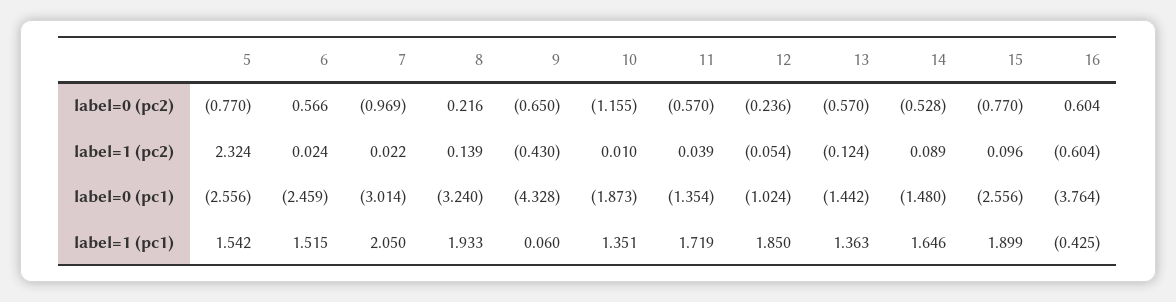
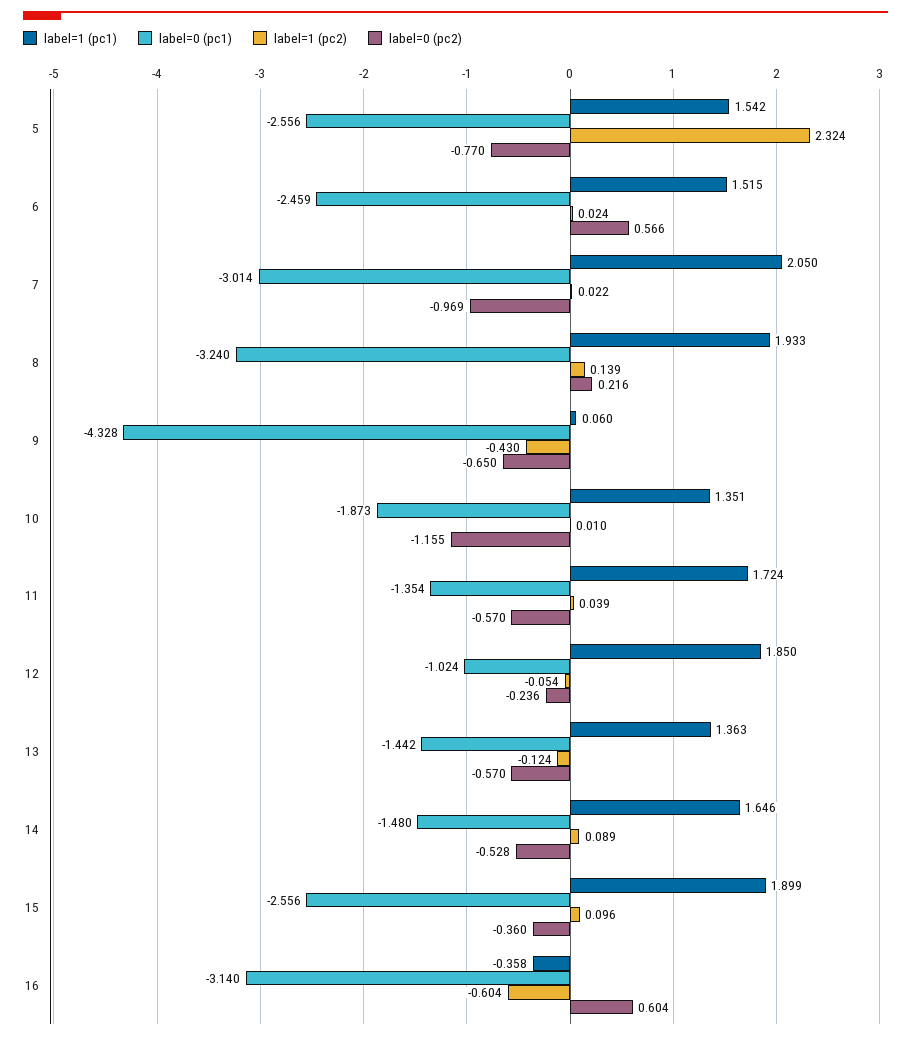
label=0 (pc2), 15: -0.77 -> -0.36
label=0 (pc1), 16: -3.764 -> -3.14
label=1 (pc1), 11: 1.719 -> 1.724
label=1 (pc1), 16: -0.425 -> -0.358

